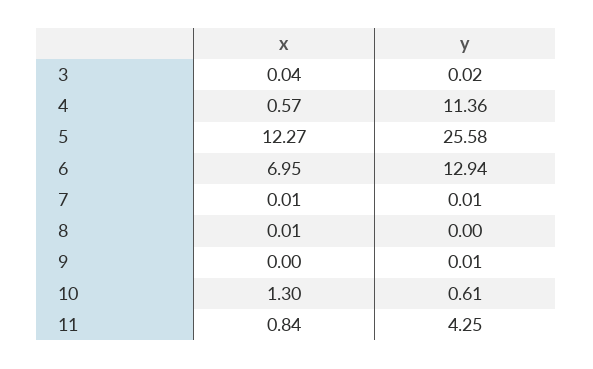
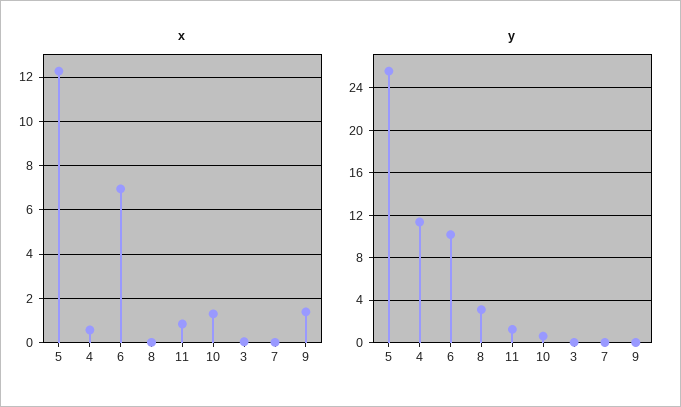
y, 6: 12.94 -> 10
y, 8: 0 -> 3
x, 9: 0 -> 1.5
y, 11: 4.25 -> 1

